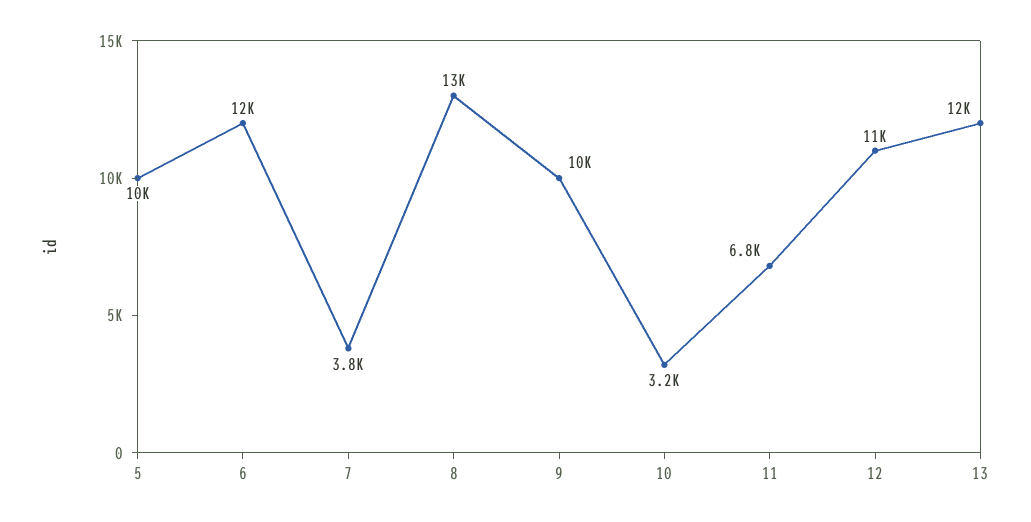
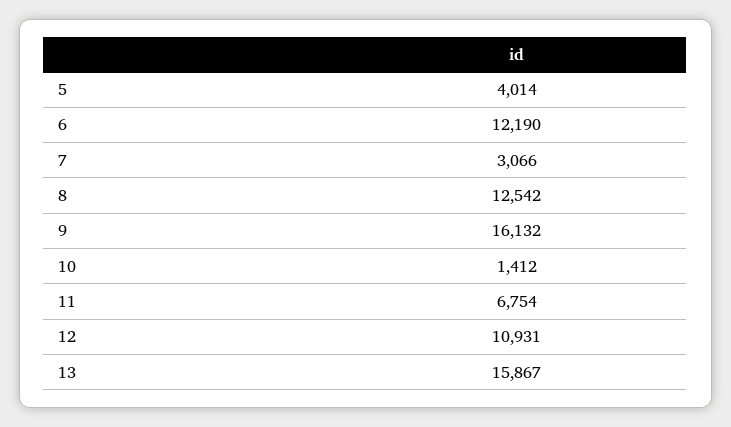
5: 10000 -> 4014
7: 3800 -> 3066
9: 10000 -> 16132
10: 3200 -> 1412
13: 12000 -> 15867

